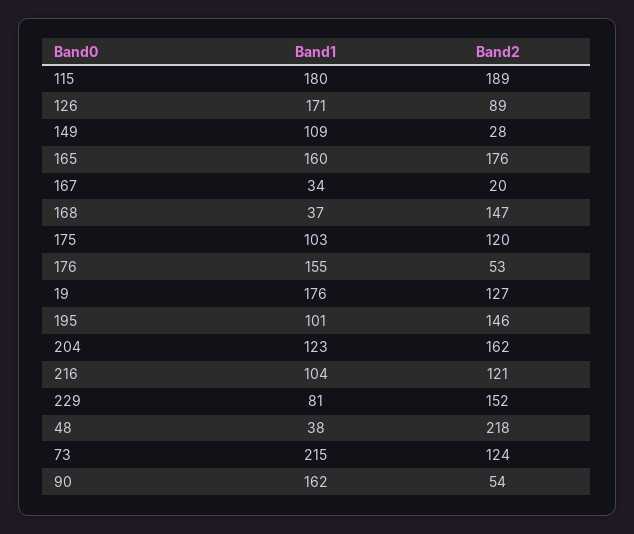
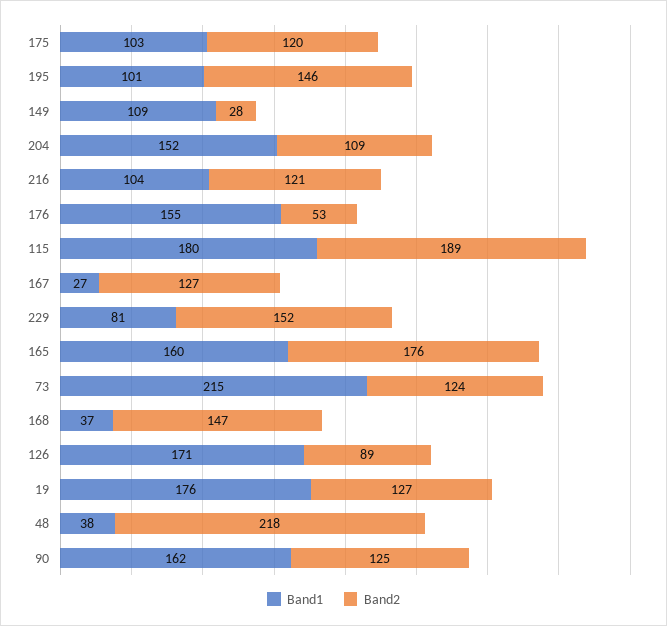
Band1, 167: 34 -> 27
Band2, 167: 20 -> 127
Band1, 204: 123 -> 152
Band2, 204: 162 -> 109
Band2, 90: 54 -> 125

